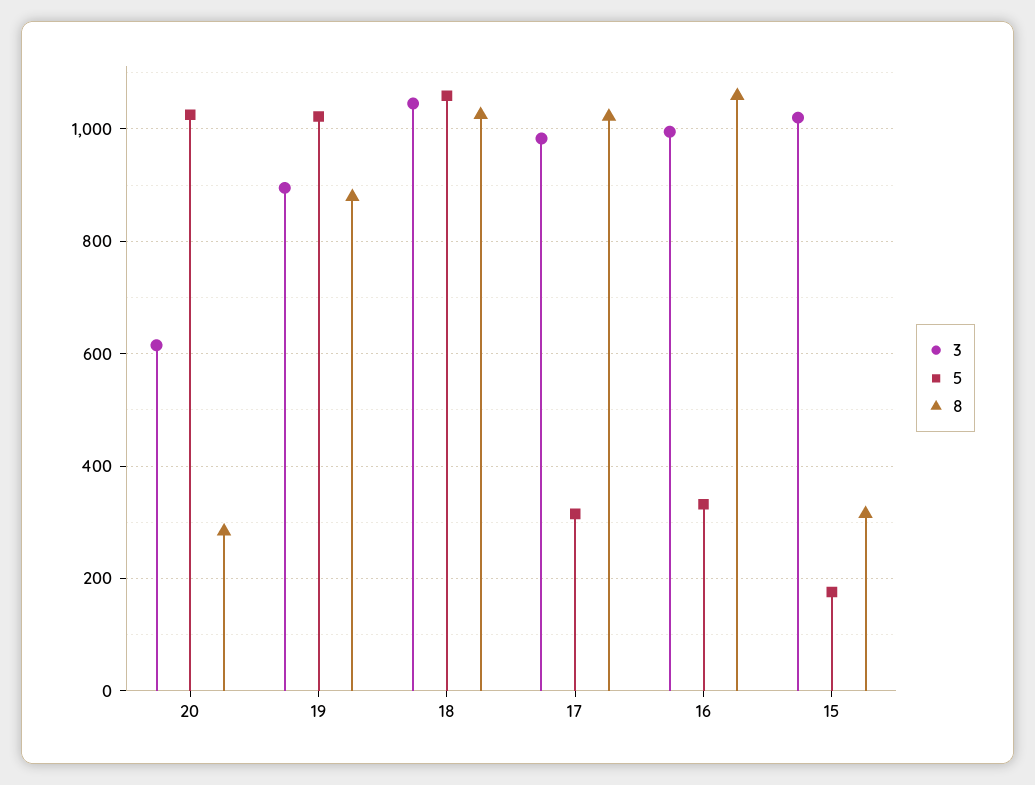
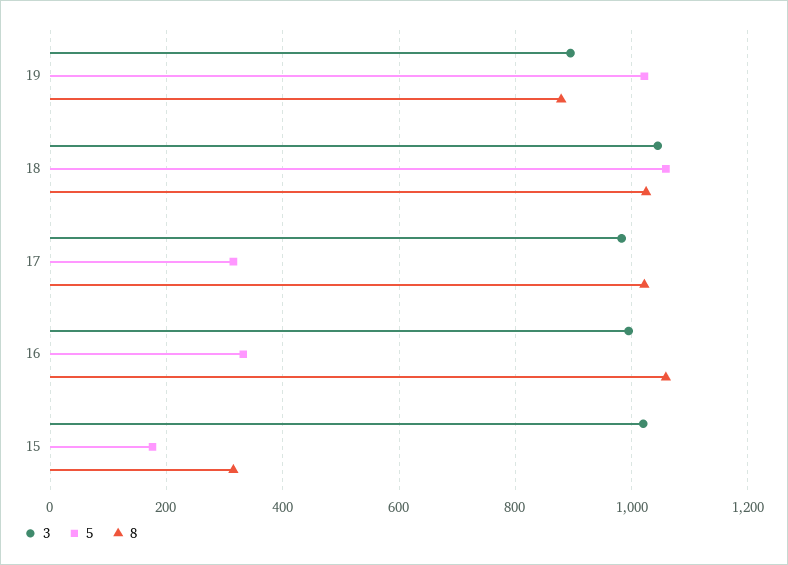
3, 20: 620 -> none
5, 20: 1020 -> none
8, 20: 280 -> none

